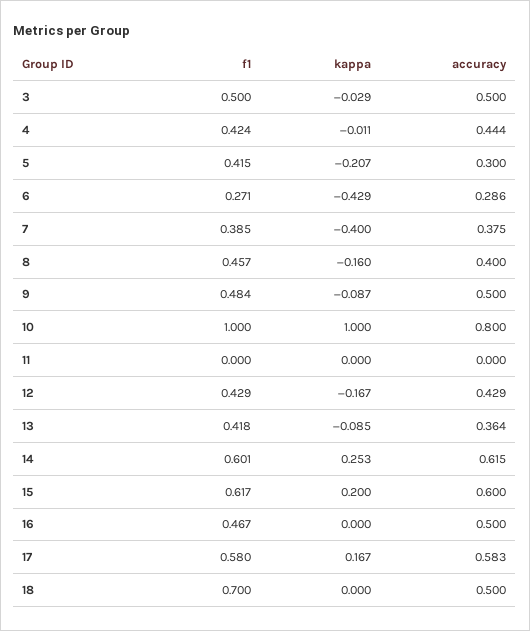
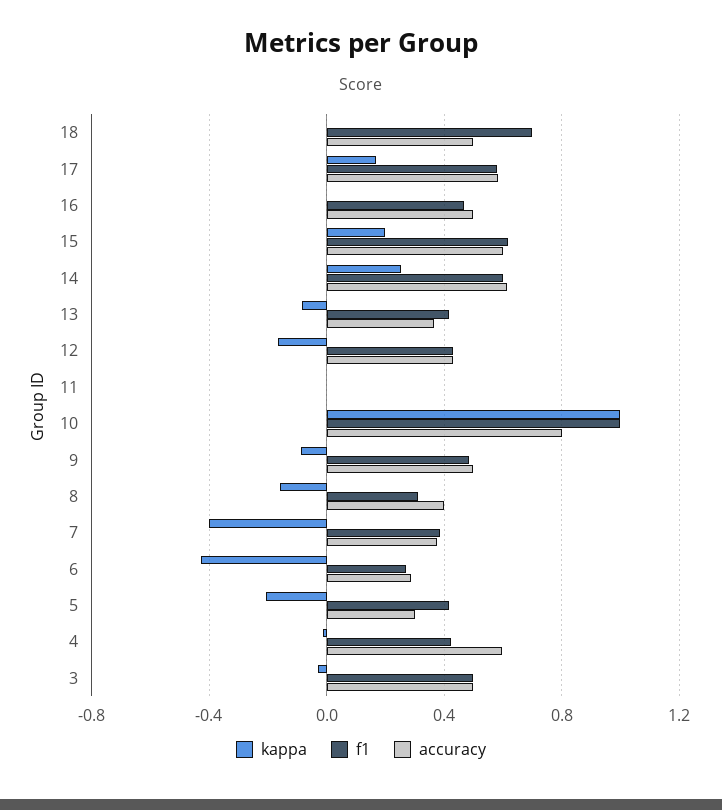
accuracy, 4: 0.444 -> 0.6
f1, 8: 0.457 -> 0.3

